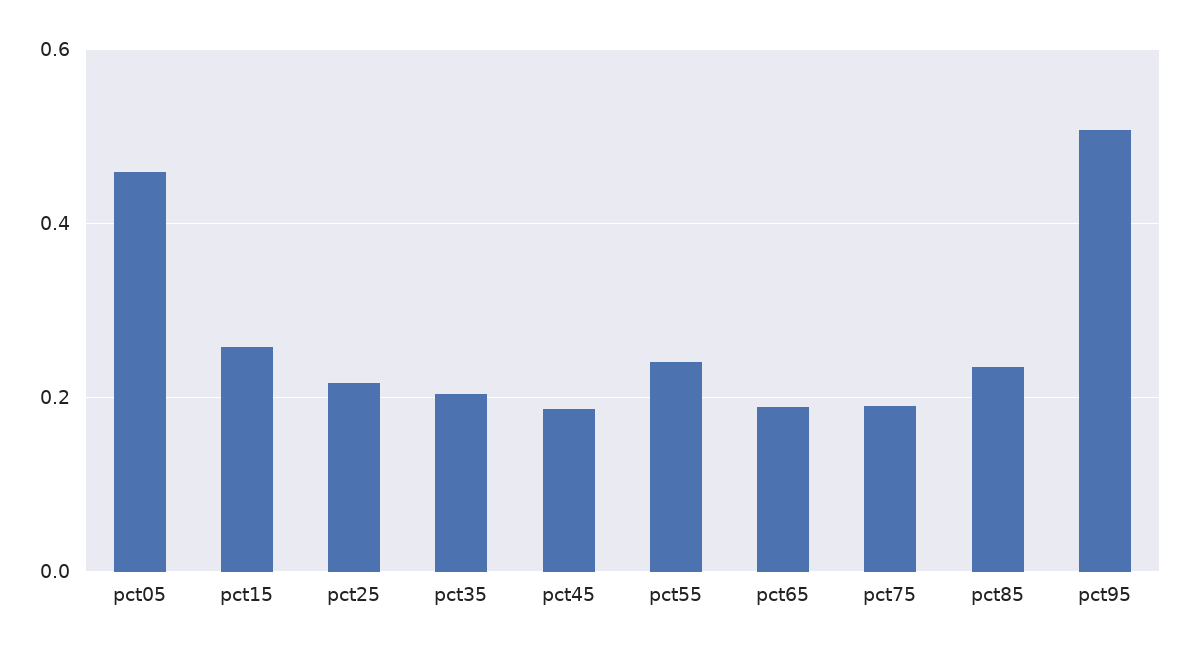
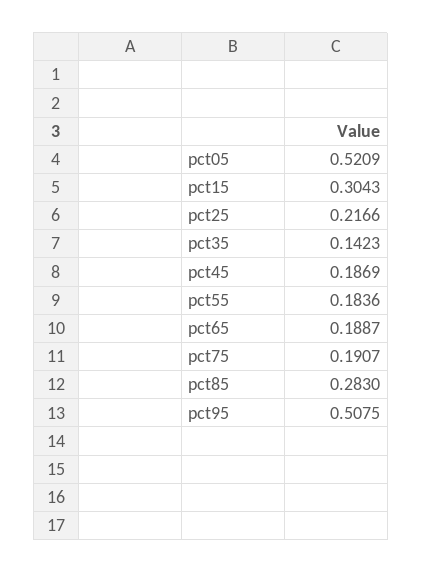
pct05: 0.46 -> 0.5209
pct15: 0.26 -> 0.3043
pct35: 0.2 -> 0.1423
pct55: 0.24 -> 0.1836
pct85: 0.24 -> 0.283

